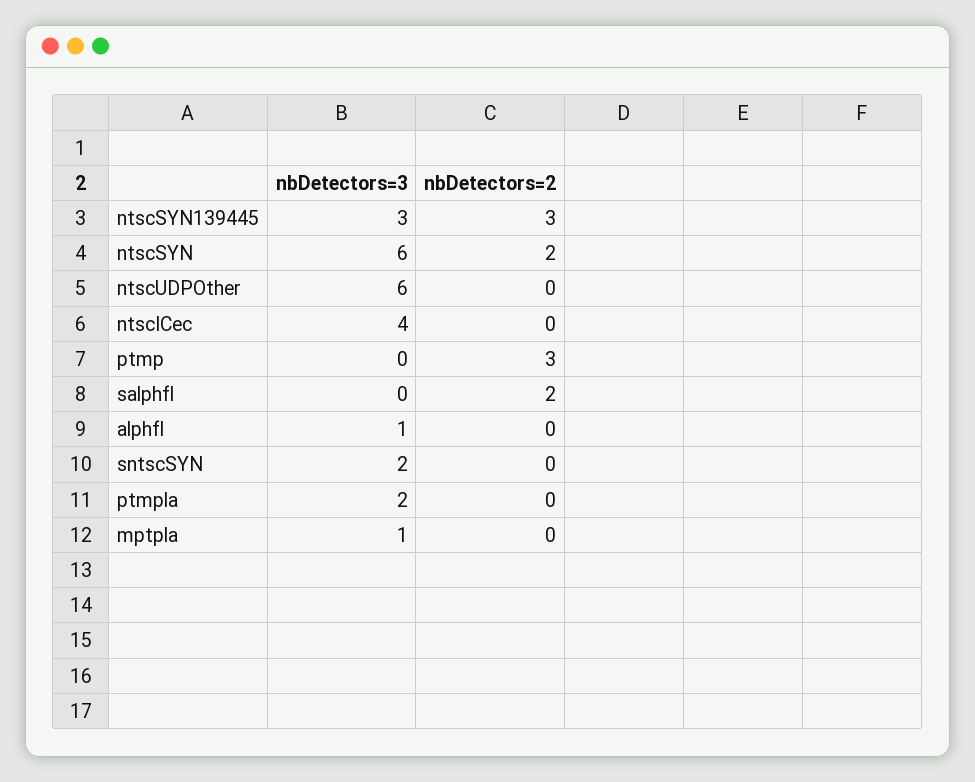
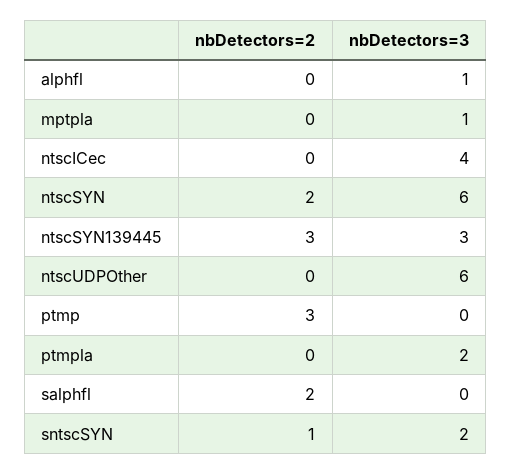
nbDetectors=2, sntscSYN: 0 -> 1

